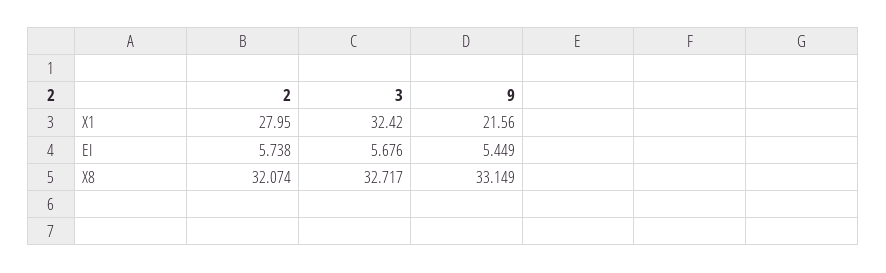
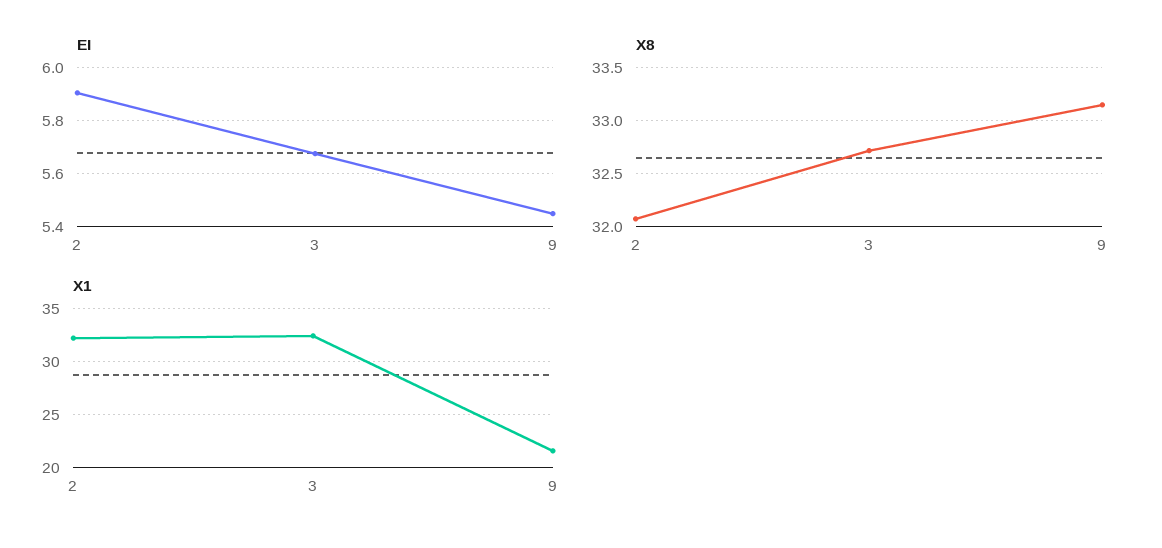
X1, 2: 27.95 -> 32
EI, 2: 5.738 -> 5.9

